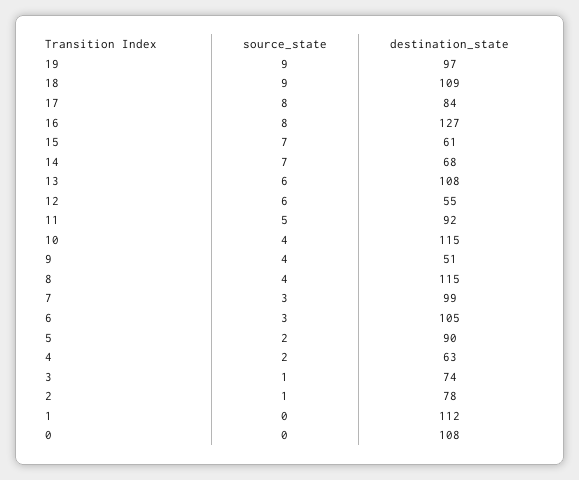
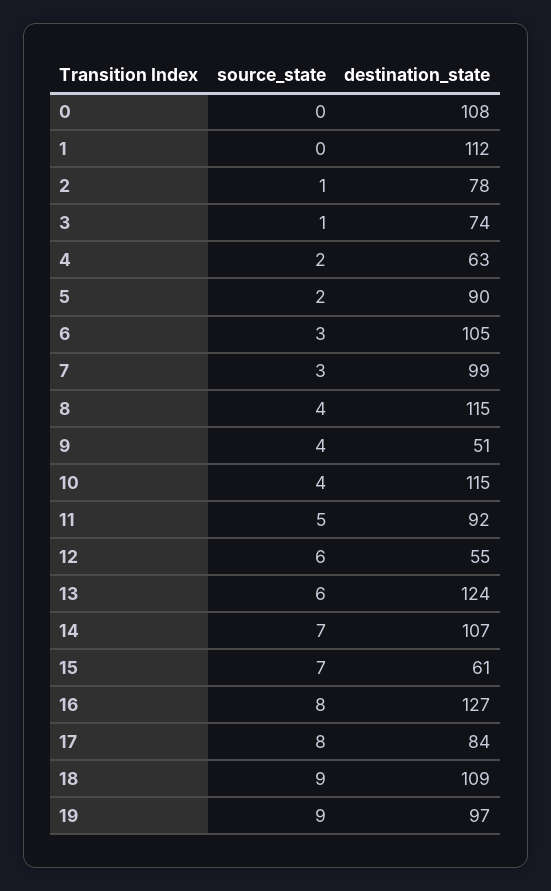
destination_state, 14: 68 -> 107
destination_state, 13: 108 -> 124

